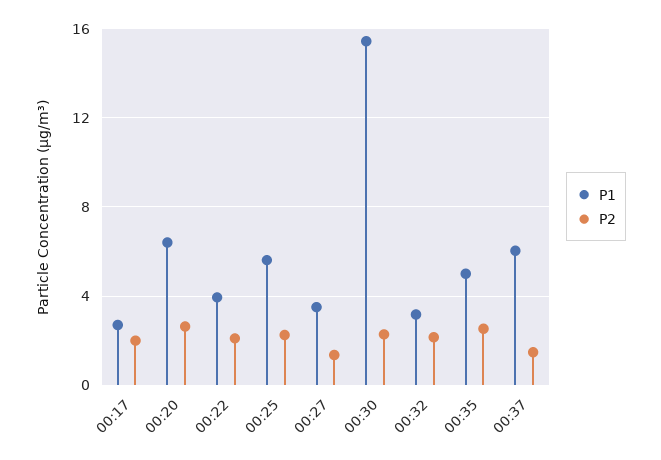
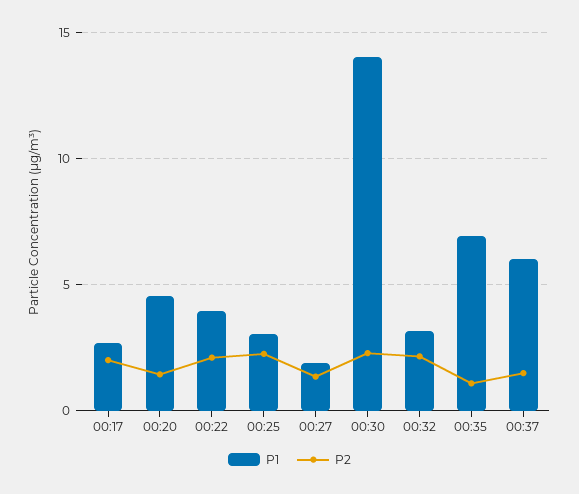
P1, 00:20: 6.5 -> 4.5
P2, 00:20: 2.5 -> 1.5
P1, 00:25: 5.5 -> 3
P1, 00:27: 3.5 -> 2
P1, 00:30: 15.5 -> 14
P1, 00:35: 5 -> 7
P2, 00:35: 2.5 -> 1

